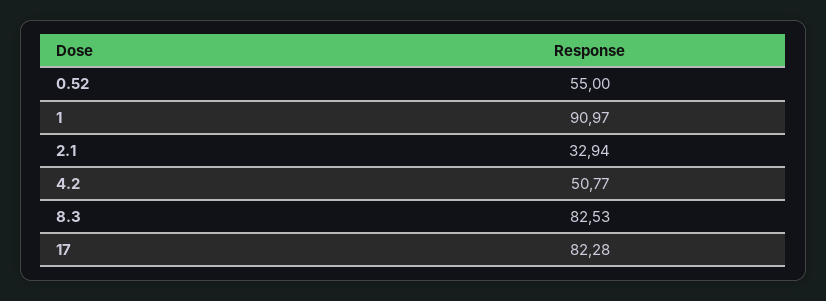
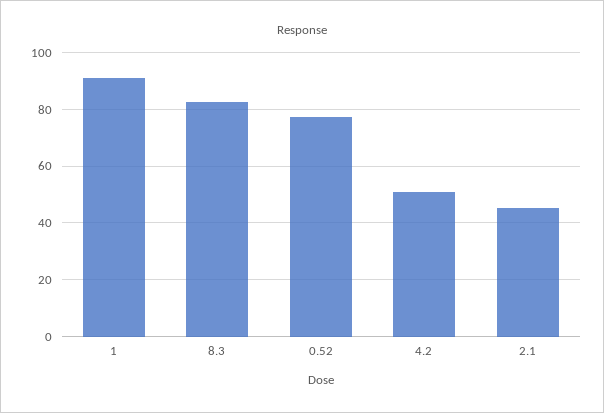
0.52: 55 -> 77.5
2.1: 32.94 -> 45
17: 82.28 -> none

